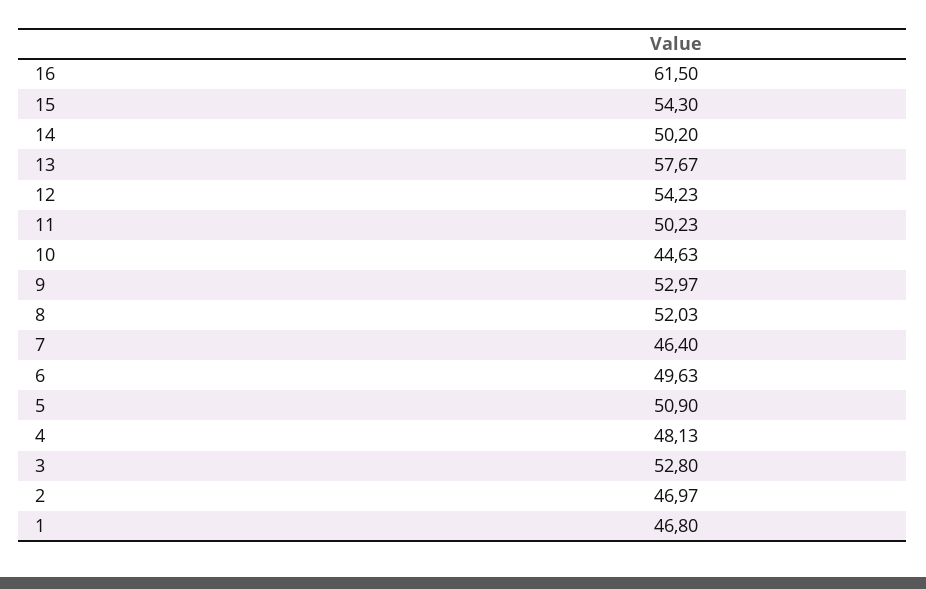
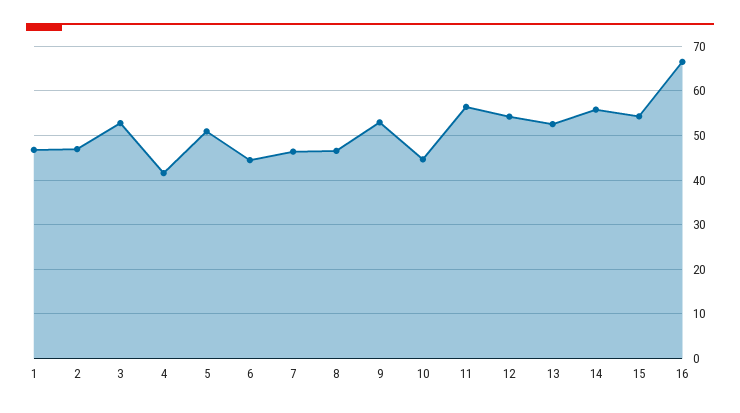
16: 61.5 -> 66
14: 50.2 -> 56
13: 57.67 -> 52
11: 50.23 -> 56
8: 52.03 -> 46
6: 49.63 -> 44
4: 48.13 -> 42

